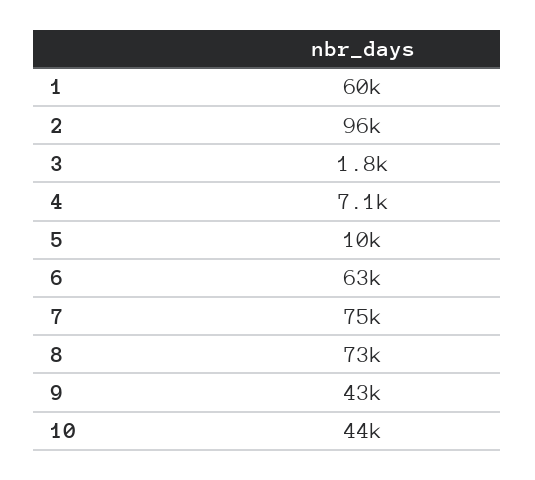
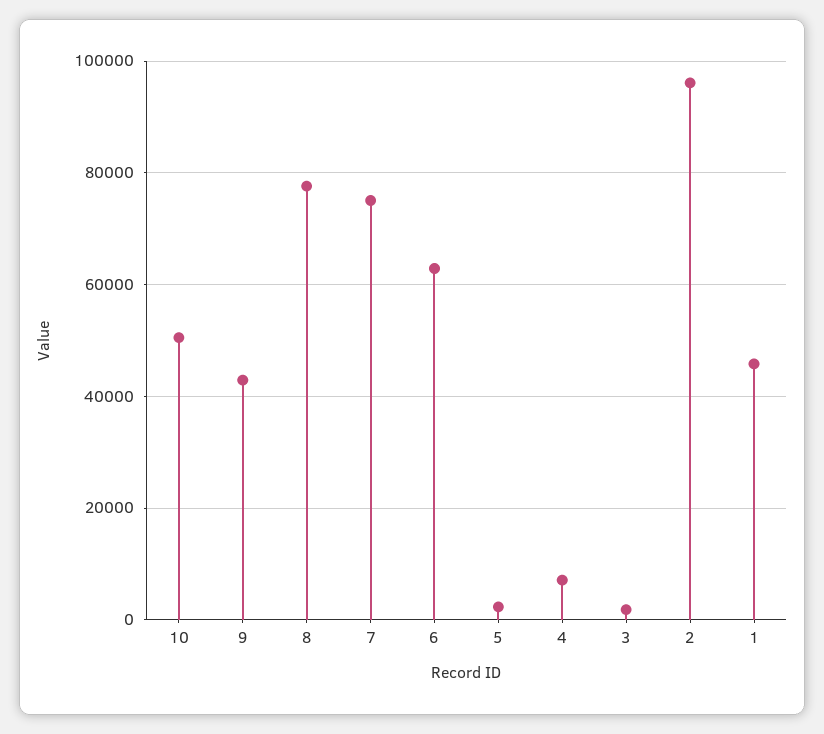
1: 60000 -> 46000
5: 10000 -> 2000
8: 73000 -> 78000
10: 44000 -> 50000

